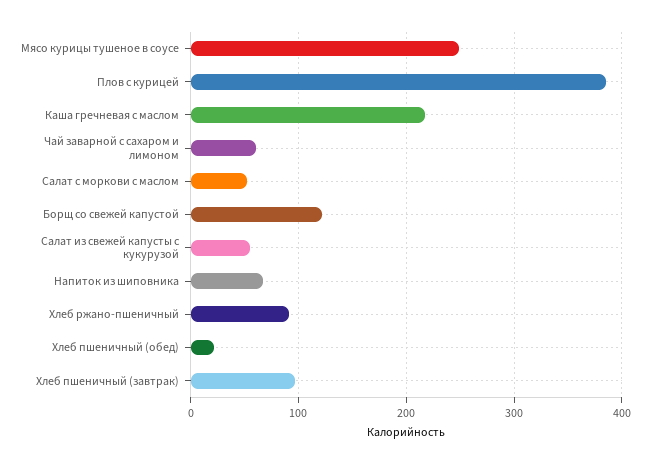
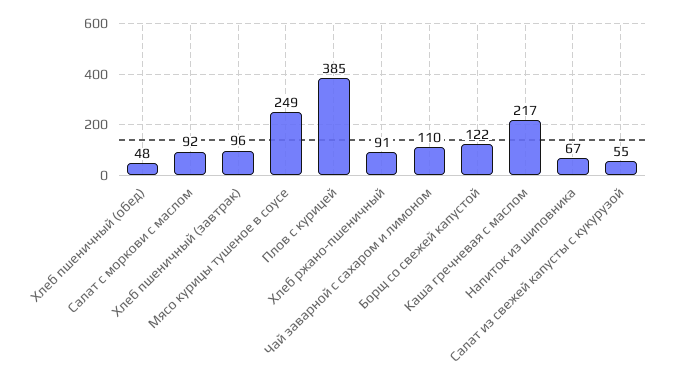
Чай заварной с сахаром и лимоном: 60 -> 110
Салат с моркови с маслом: 50 -> 92
Хлеб пшеничный (обед): 20 -> 48

